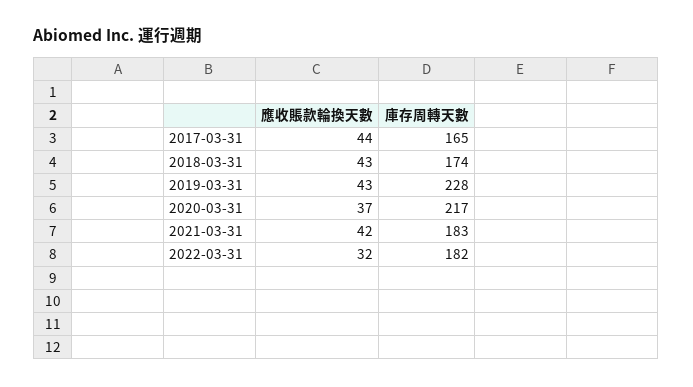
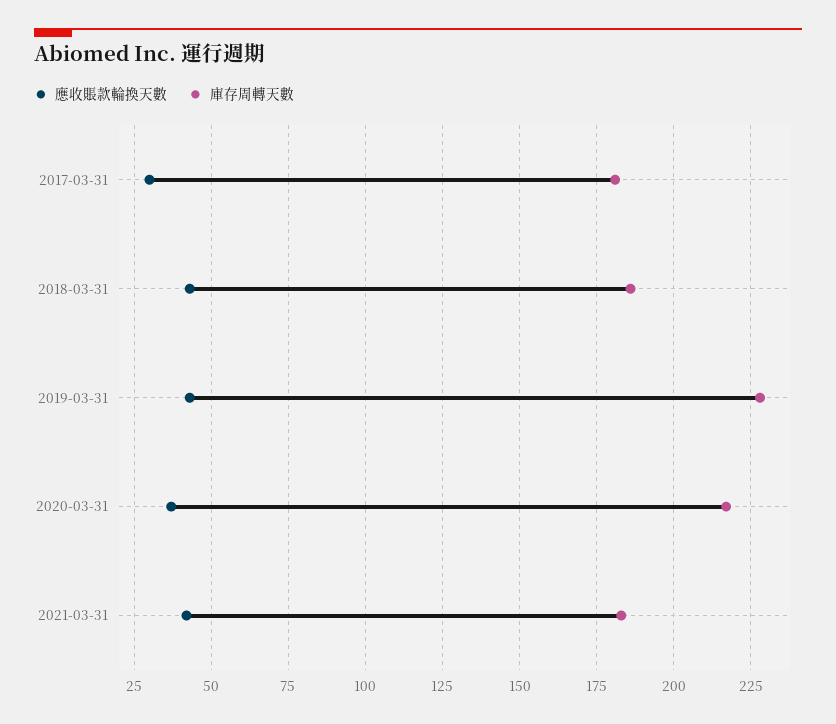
應收賬款輪換天數, 2017-03-31: 44 -> 30
庫存周轉天數, 2017-03-31: 165 -> 180
庫存周轉天數, 2018-03-31: 174 -> 185
應收賬款輪換天數, 2022-03-31: 32 -> none
庫存周轉天數, 2022-03-31: 182 -> none

